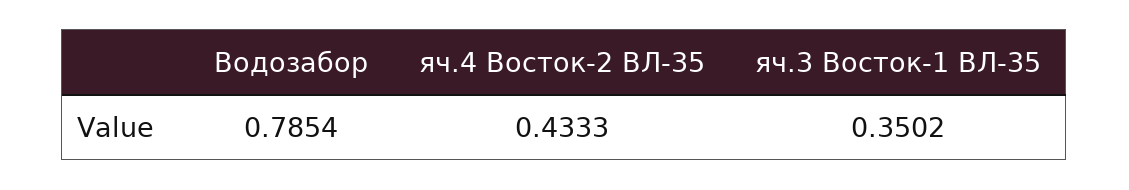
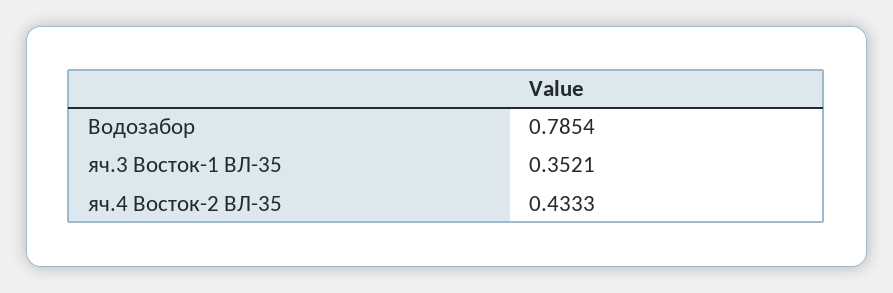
яч.3 Восток-1 ВЛ-35: 0.3502 -> 0.3521

